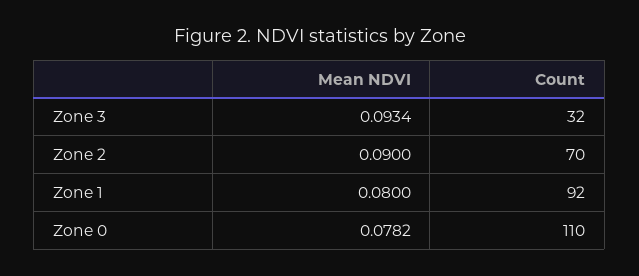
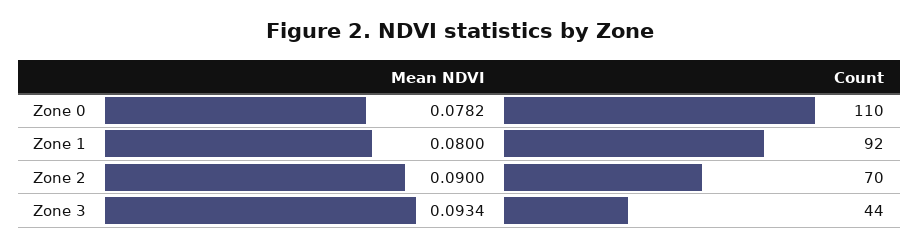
Count, Zone 3: 32 -> 44

